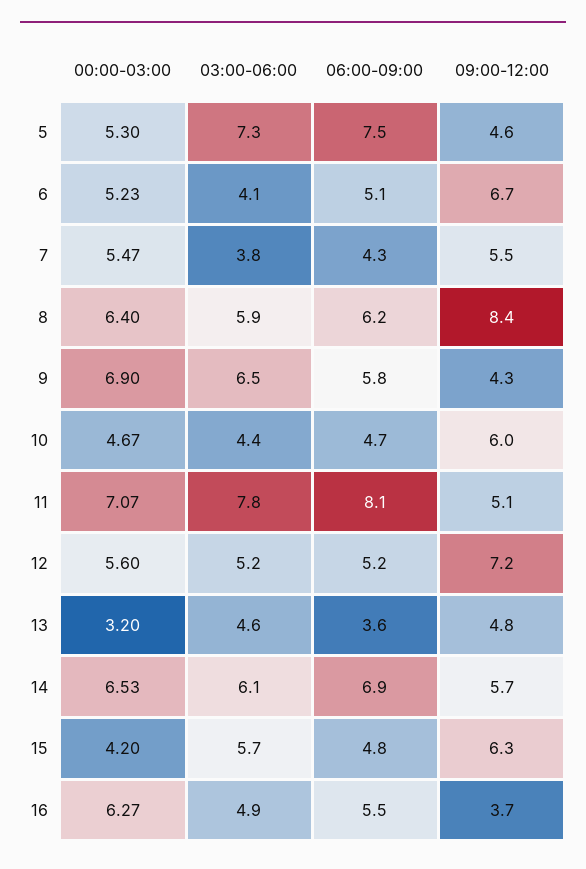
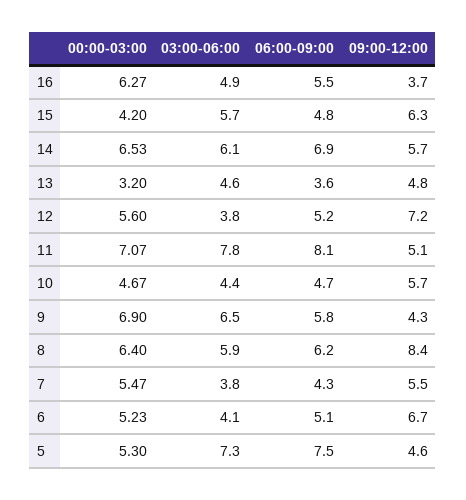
09:00-12:00, 10: 6 -> 5.7
03:00-06:00, 12: 5.2 -> 3.8

